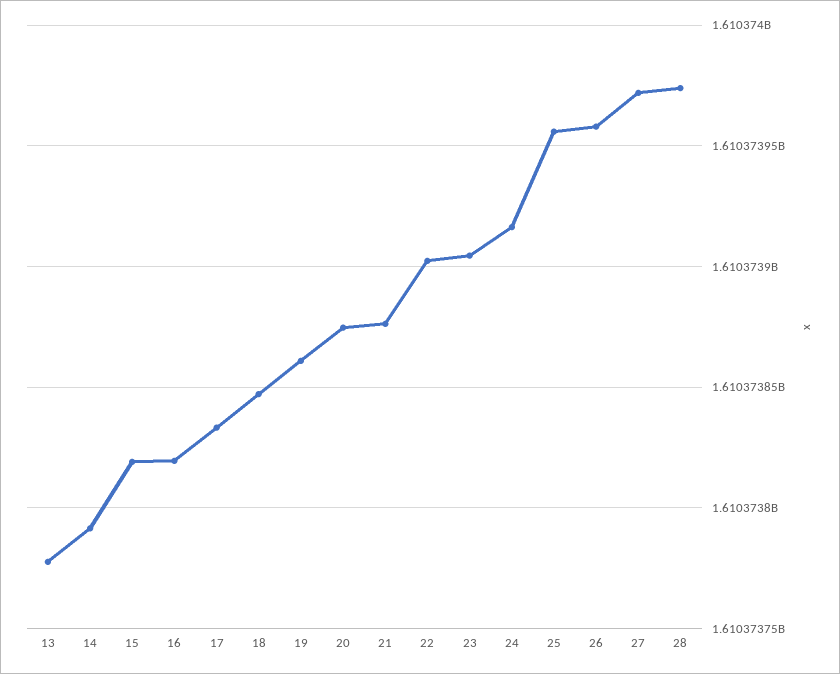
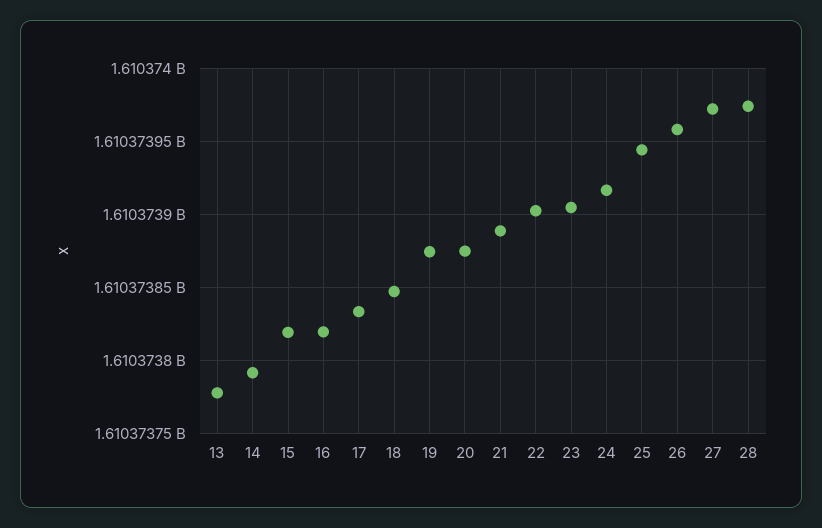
19: 1610373860 -> 1610373875
21: 1610373875 -> 1610373890
25: 1610373955 -> 1610373945

